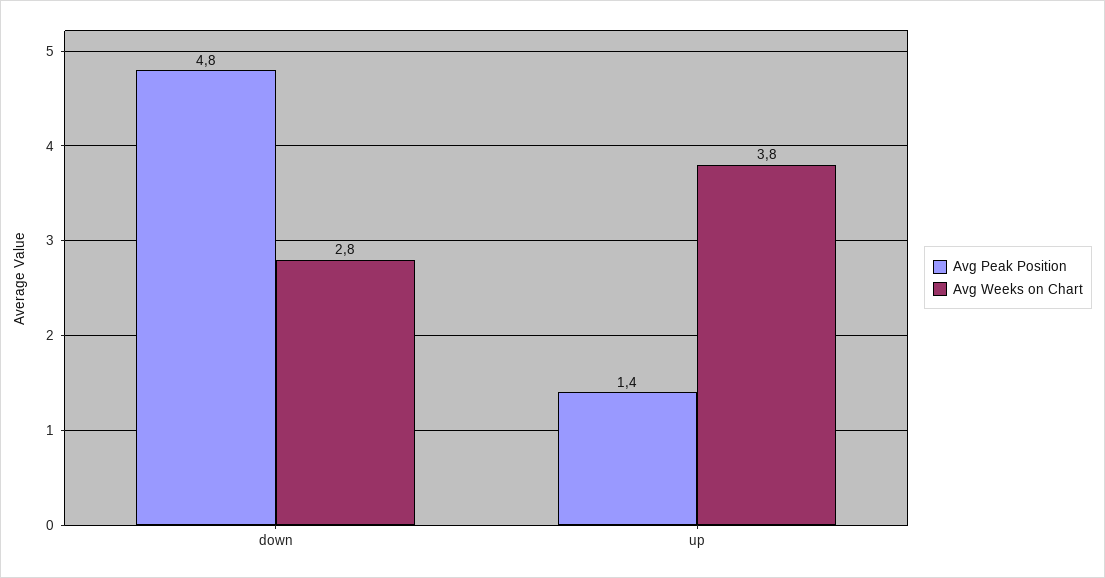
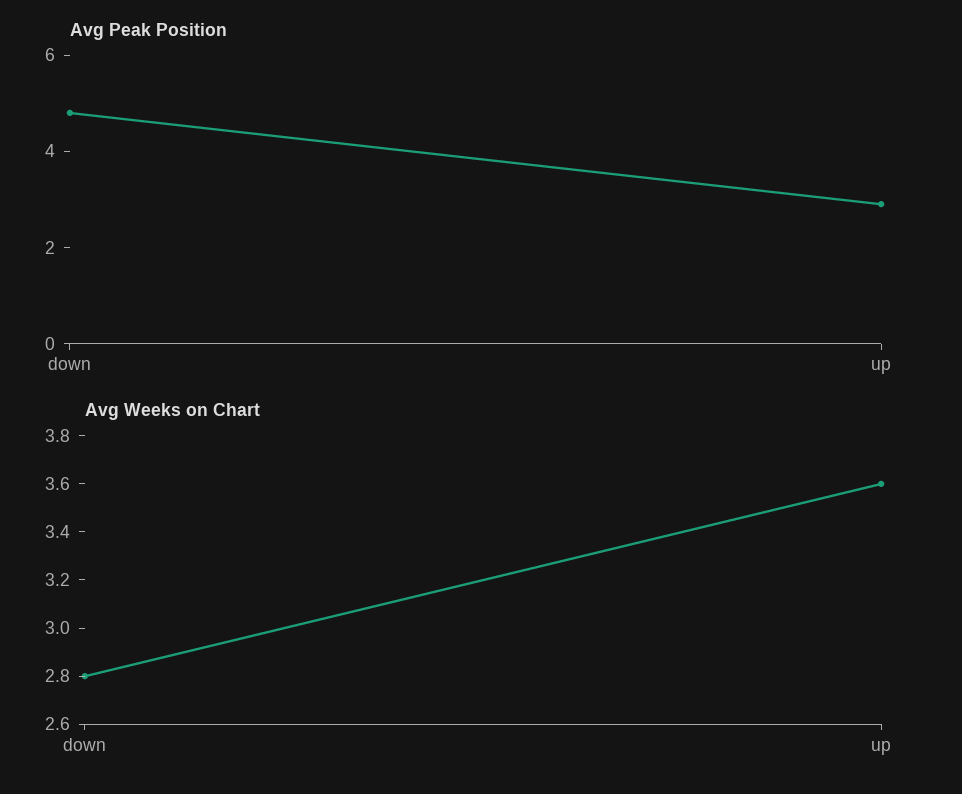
Avg Peak Position, up: 1.4 -> 3
Avg Weeks on Chart, up: 3.8 -> 3.6

